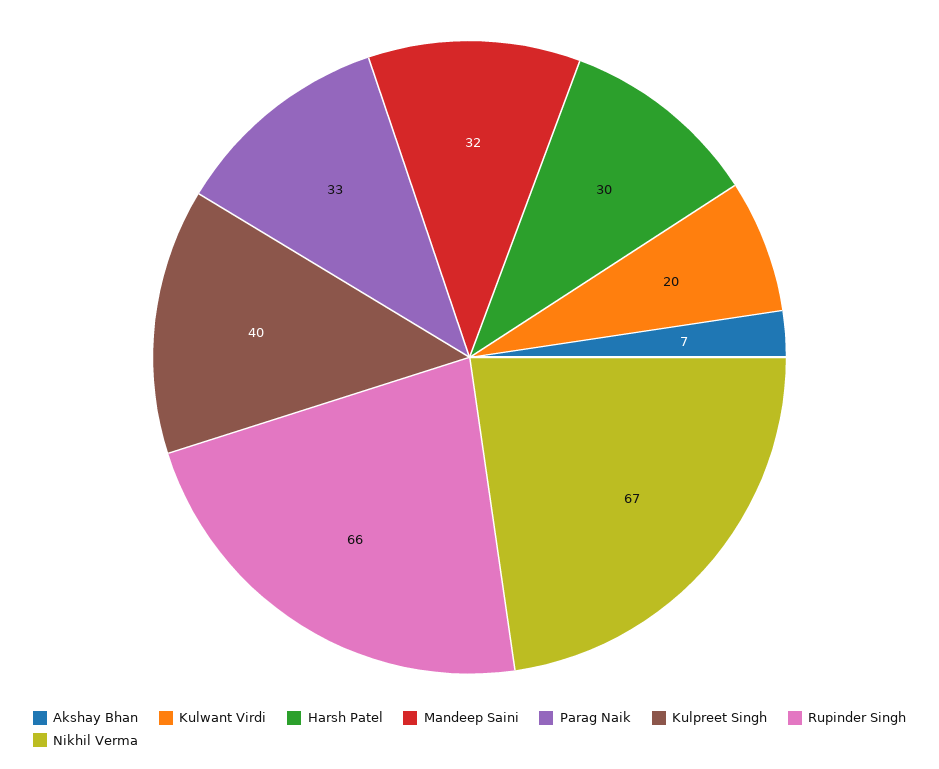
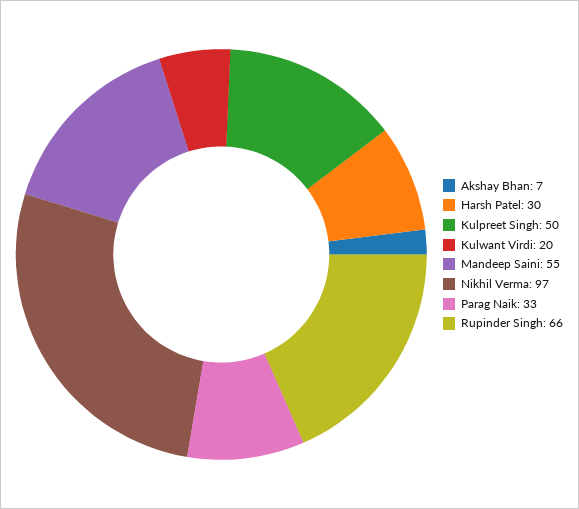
Mandeep Saini: 32 -> 55
Kulpreet Singh: 40 -> 50
Nikhil Verma: 67 -> 97

